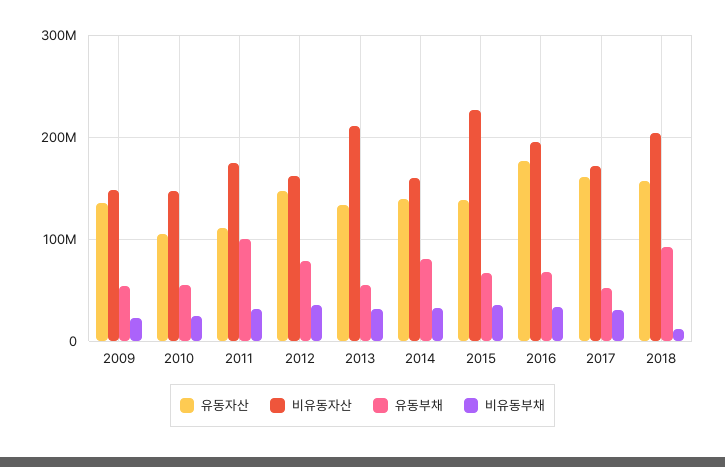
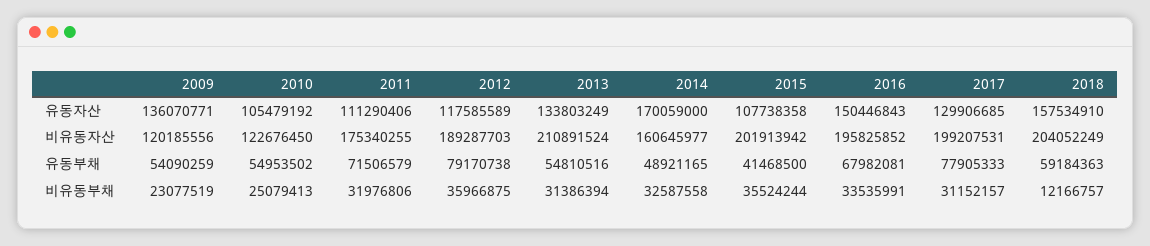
비유동자산, 2009: 150000000 -> 120185556
비유동자산, 2010: 150000000 -> 122676450
유동부채, 2011: 100000000 -> 71506579
유동자산, 2012: 150000000 -> 117585589
비유동자산, 2012: 160000000 -> 189287703
유동자산, 2014: 140000000 -> 170059000
유동부채, 2014: 80000000 -> 48921165
유동자산, 2015: 140000000 -> 107738358
비유동자산, 2015: 230000000 -> 201913942
유동부채, 2015: 70000000 -> 41468500
유동자산, 2016: 180000000 -> 150446843
유동자산, 2017: 160000000 -> 129906685
비유동자산, 2017: 170000000 -> 199207531
유동부채, 2017: 50000000 -> 77905333
유동부채, 2018: 90000000 -> 59184363

